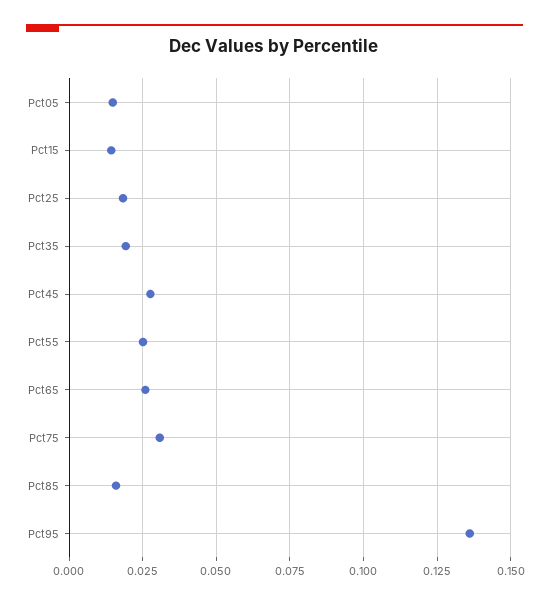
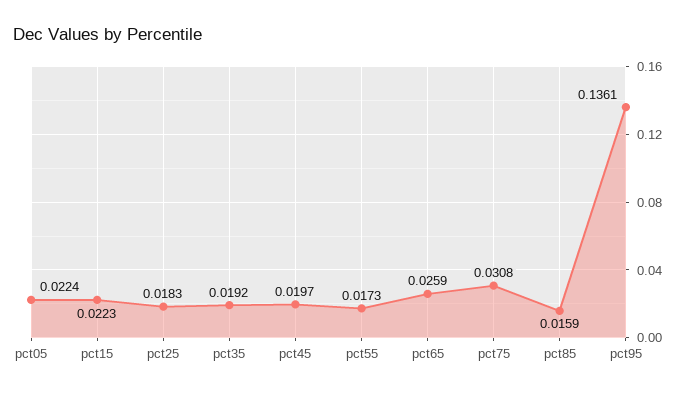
Pct05: 0.015 -> 0.0224
Pct15: 0.015 -> 0.0223
Pct45: 0.0275 -> 0.0197
Pct55: 0.025 -> 0.0173

